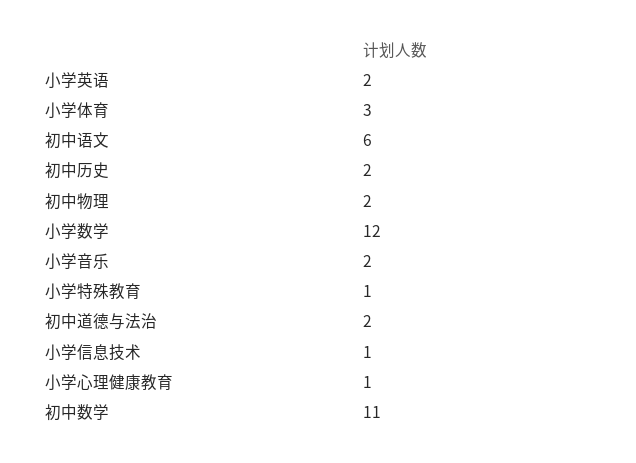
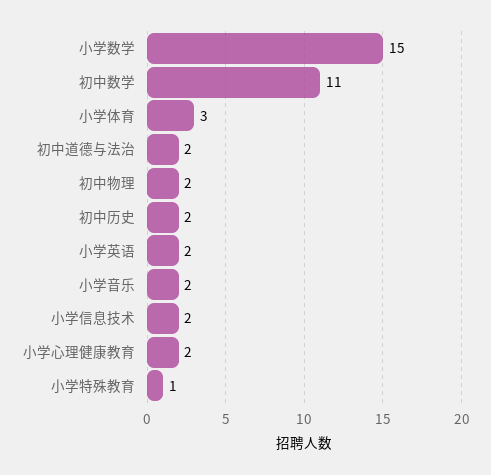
初中语文: 6 -> none
小学数学: 12 -> 15
小学信息技术: 1 -> 2
小学心理健康教育: 1 -> 2

